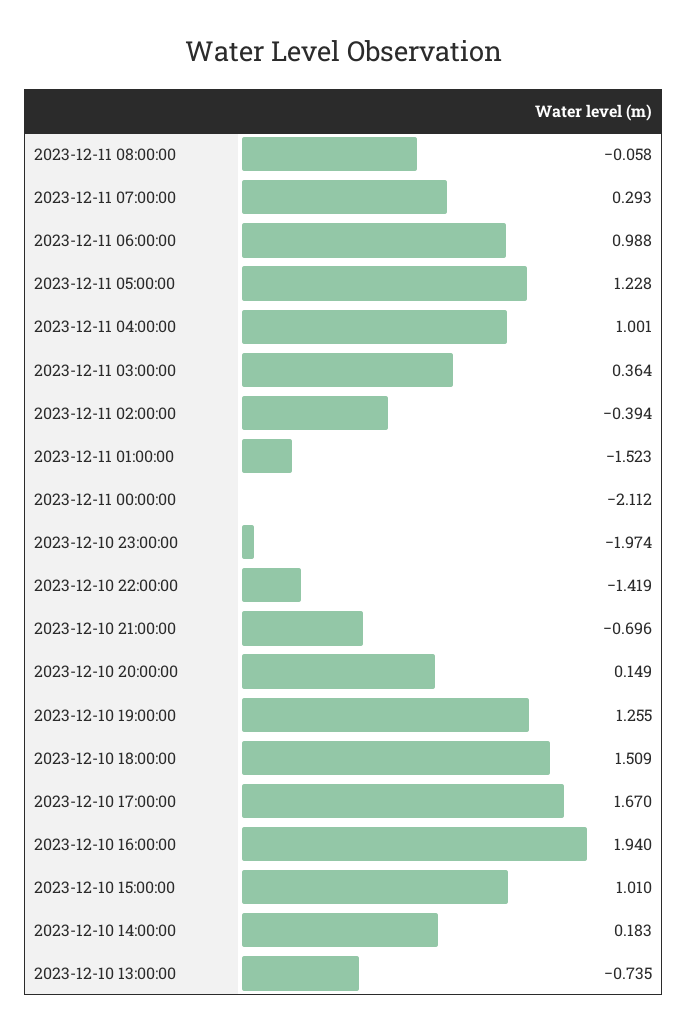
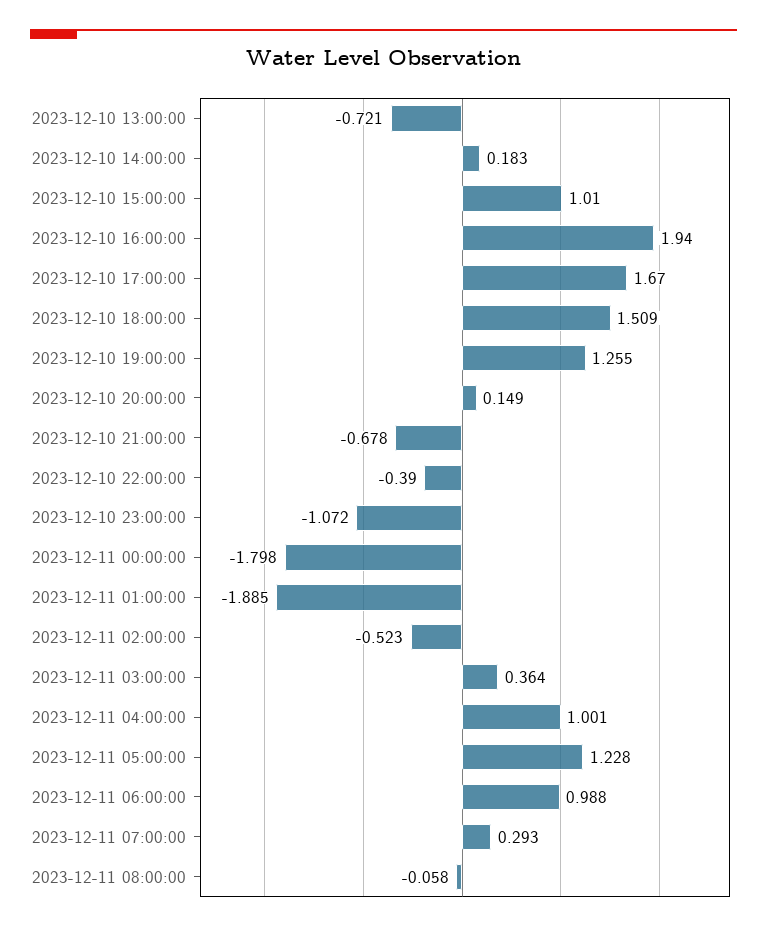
2023-12-11 02:00:00: -0.394 -> -0.523
2023-12-11 01:00:00: -1.523 -> -1.885
2023-12-11 00:00:00: -2.112 -> -1.798
2023-12-10 23:00:00: -1.974 -> -1.072
2023-12-10 22:00:00: -1.419 -> -0.39
2023-12-10 21:00:00: -0.696 -> -0.678
2023-12-10 13:00:00: -0.735 -> -0.721

